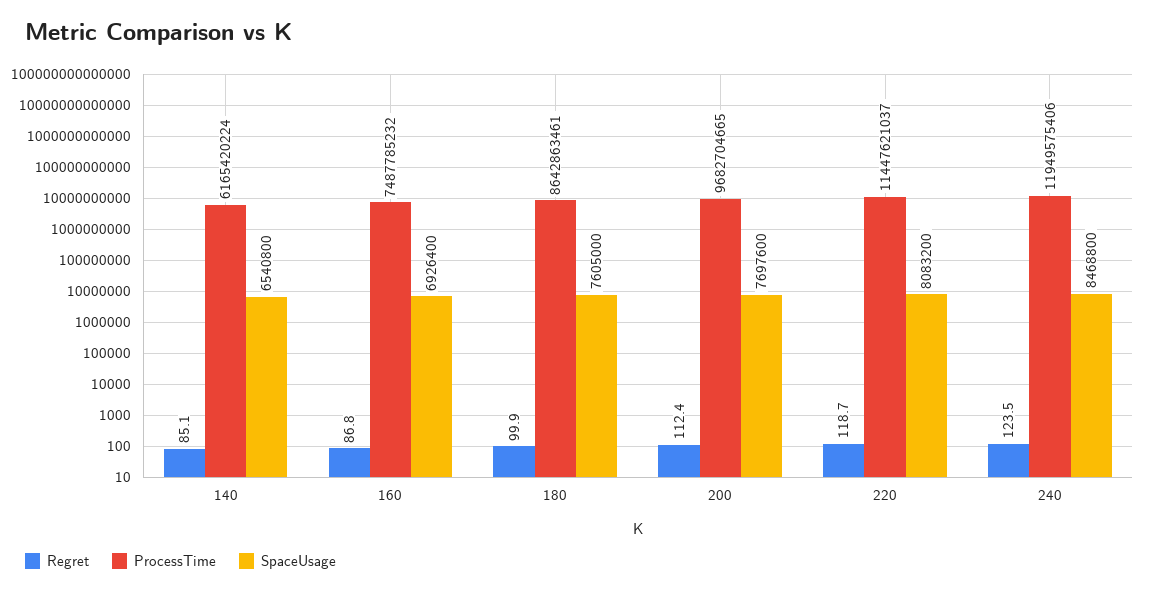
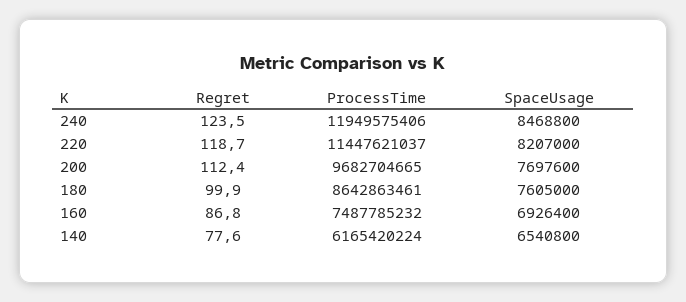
Regret, 140: 85.1 -> 77.6
SpaceUsage, 220: 8083200 -> 8207000

